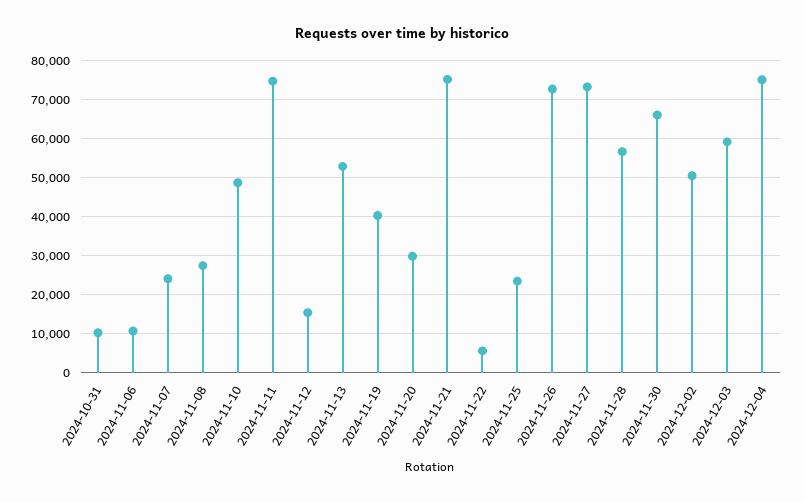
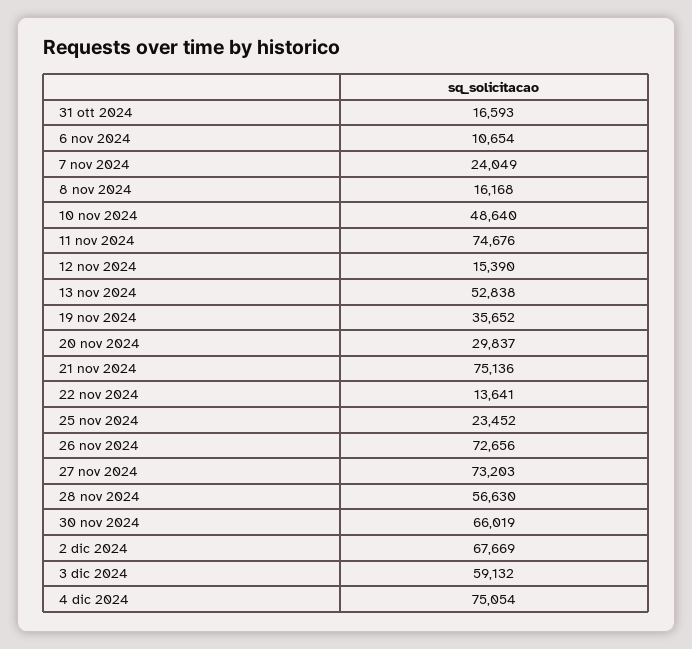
2024-10-31: 10000 -> 16593
2024-11-08: 28000 -> 16168
2024-11-19: 40000 -> 35652
2024-11-22: 6000 -> 13641
2024-12-02: 50000 -> 67669

